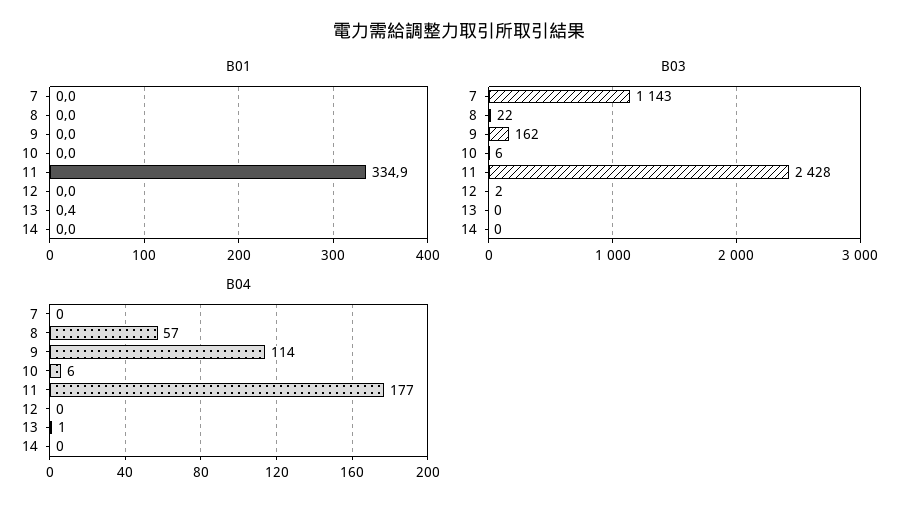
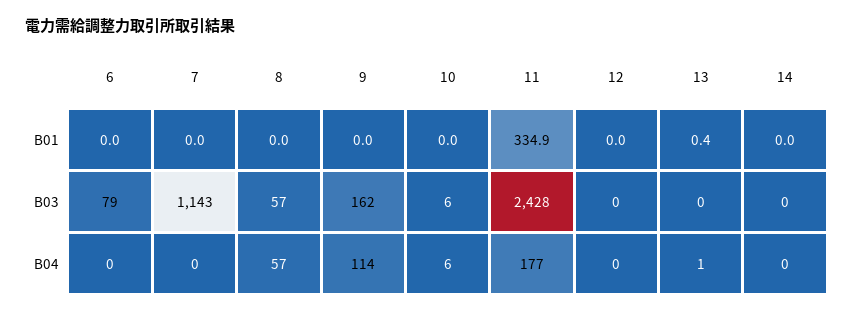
B03, 8: 22 -> 57
B03, 12: 2 -> 0
B01, 6: none -> 0
B03, 6: none -> 79
B04, 6: none -> 0

